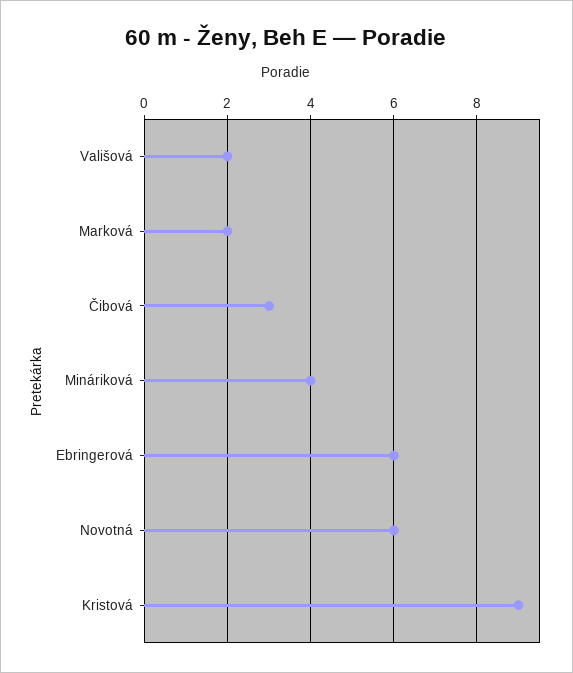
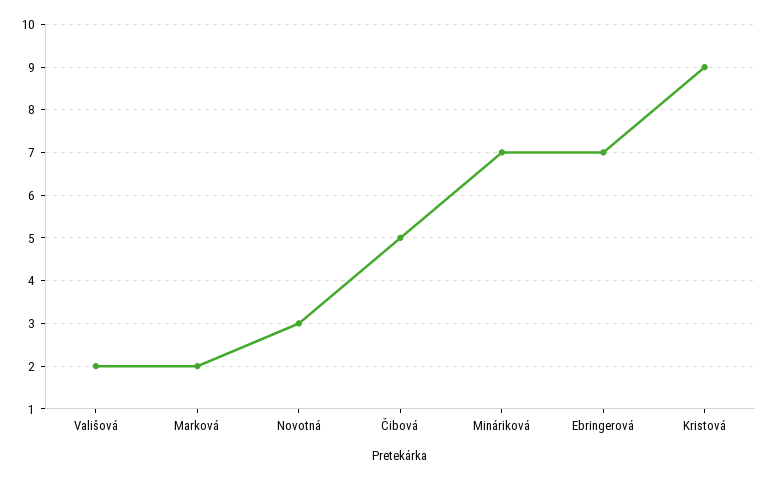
Čibová: 3 -> 5
Mináriková: 4 -> 7
Ebringerová: 6 -> 7
Novotná: 6 -> 3

